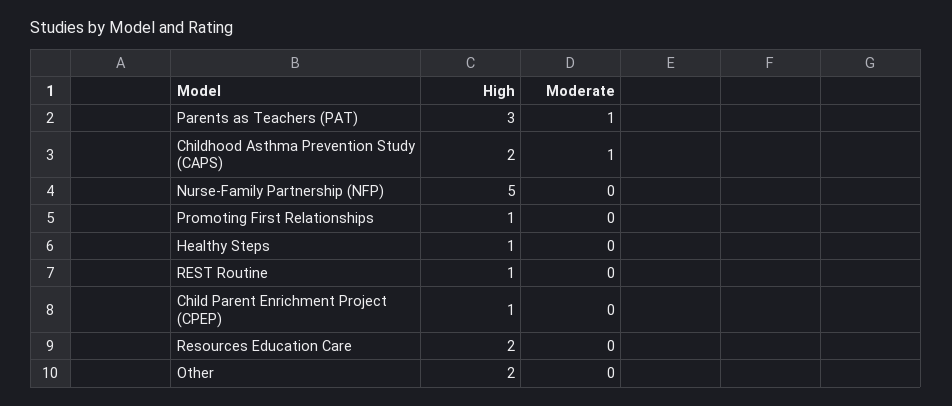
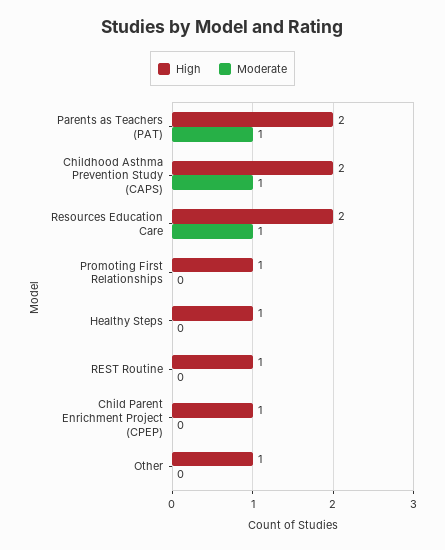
High, Parents as Teachers (PAT): 3 -> 2
High, Nurse-Family Partnership (NFP): 5 -> none
Moderate, Nurse-Family Partnership (NFP): 0 -> none
Moderate, Resources Education Care: 0 -> 1
High, Other: 2 -> 1

